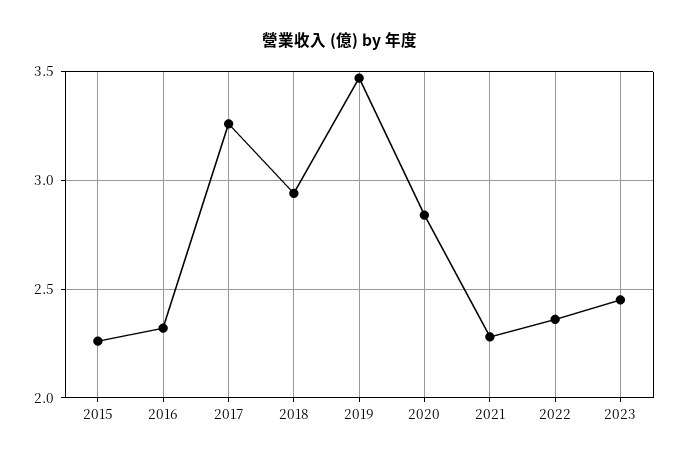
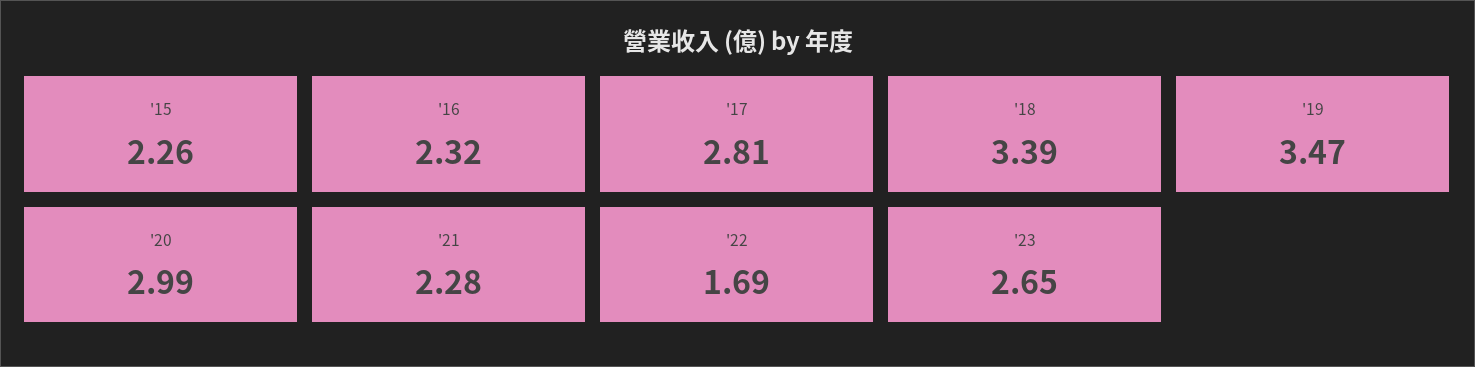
2017: 3.25 -> 2.81
2018: 2.95 -> 3.39
2020: 2.85 -> 2.99
2022: 2.35 -> 1.69
2023: 2.45 -> 2.65

